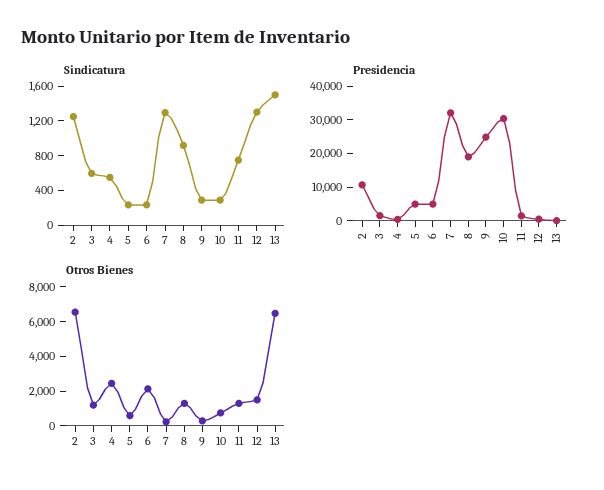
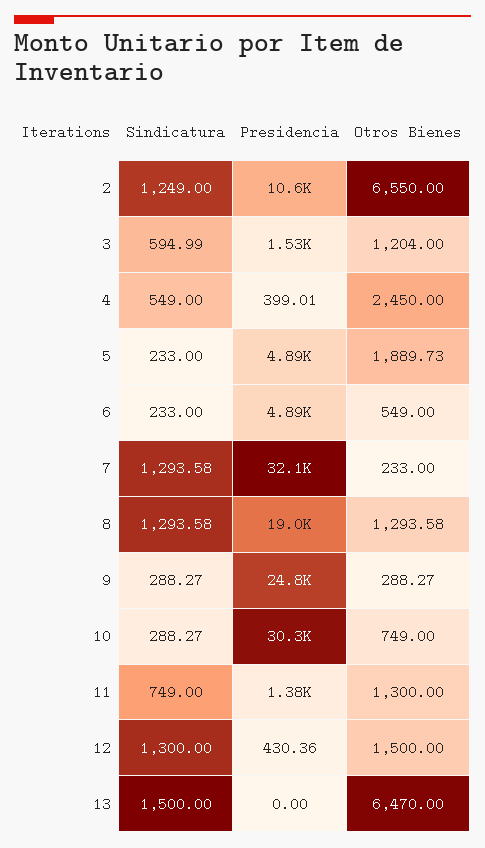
Sindicatura, 8: 900 -> 1293.58
Otros Bienes, 5: 500 -> 1889.73
Otros Bienes, 6: 2000 -> 549

